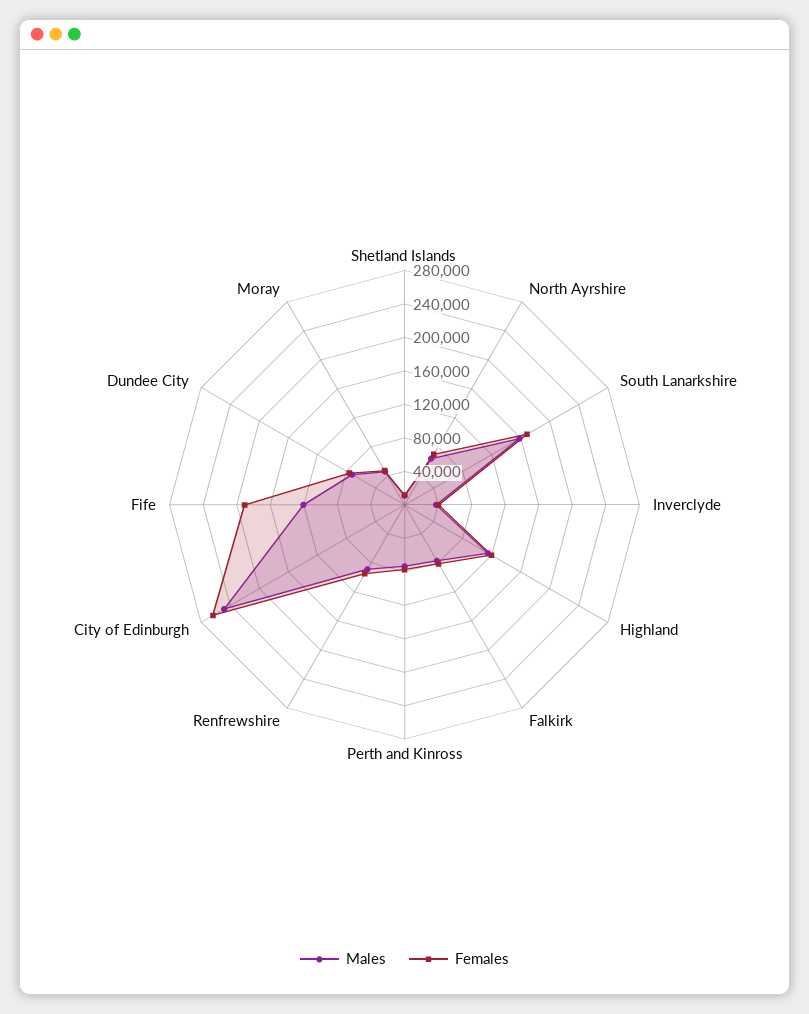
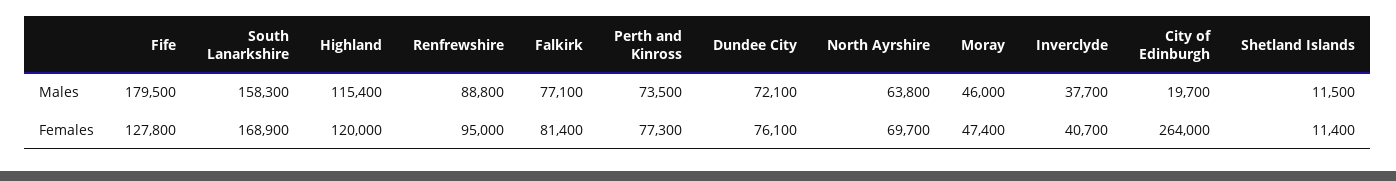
Males, City of Edinburgh: 250000 -> 19700
Males, Fife: 120000 -> 179500
Females, Fife: 190000 -> 127800

